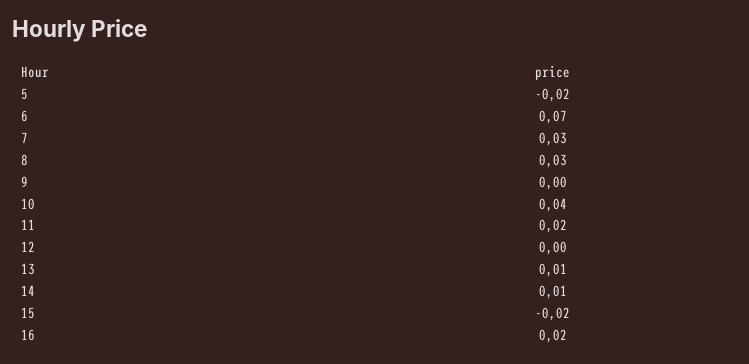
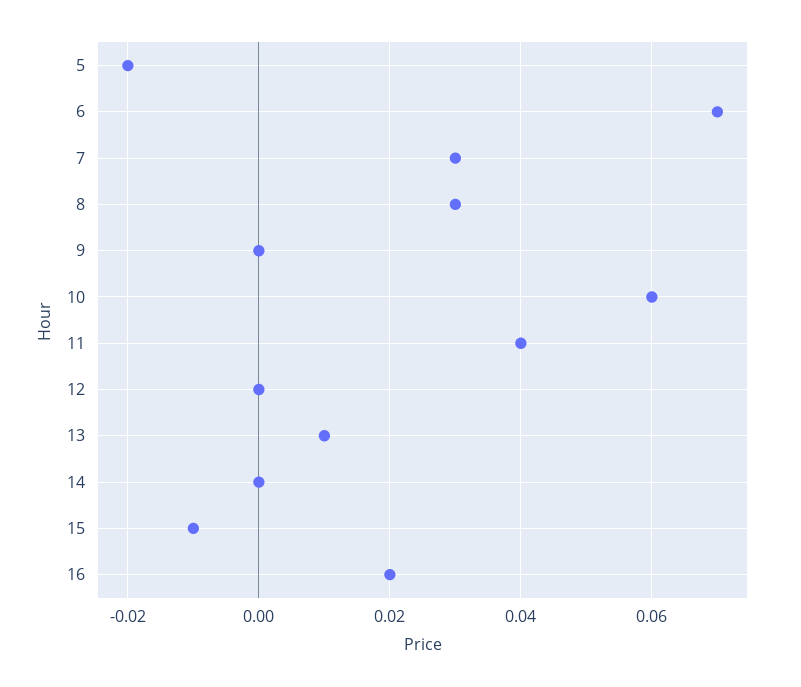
10: 0.04 -> 0.06
11: 0.02 -> 0.04
14: 0.01 -> 0
15: -0.02 -> -0.01

